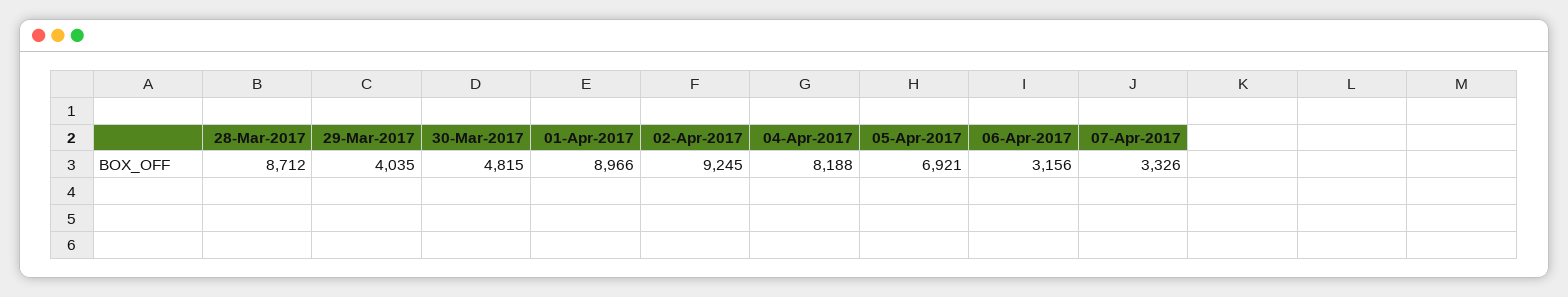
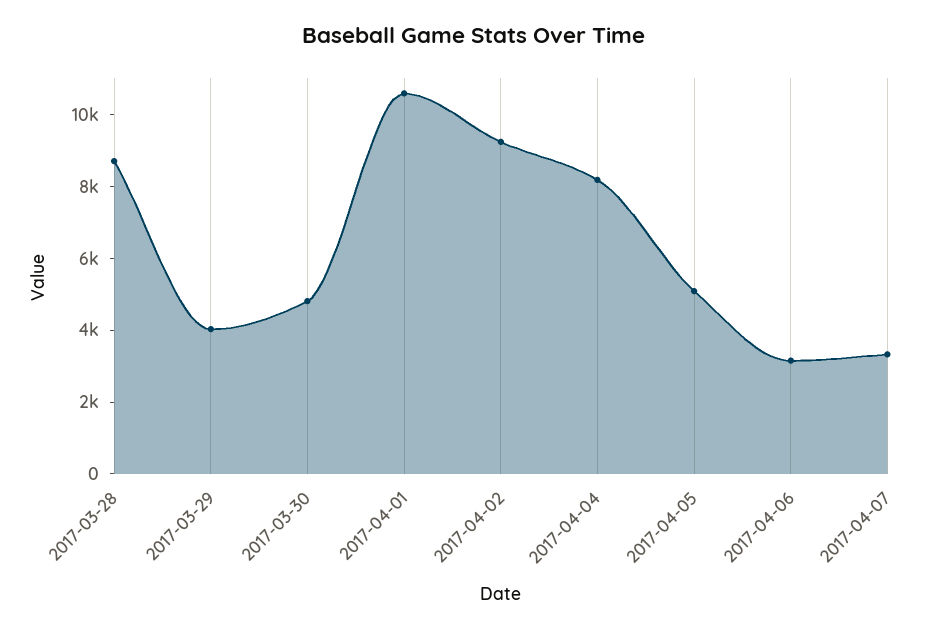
01-Apr-2017: 8966 -> 10500
05-Apr-2017: 6921 -> 5000

